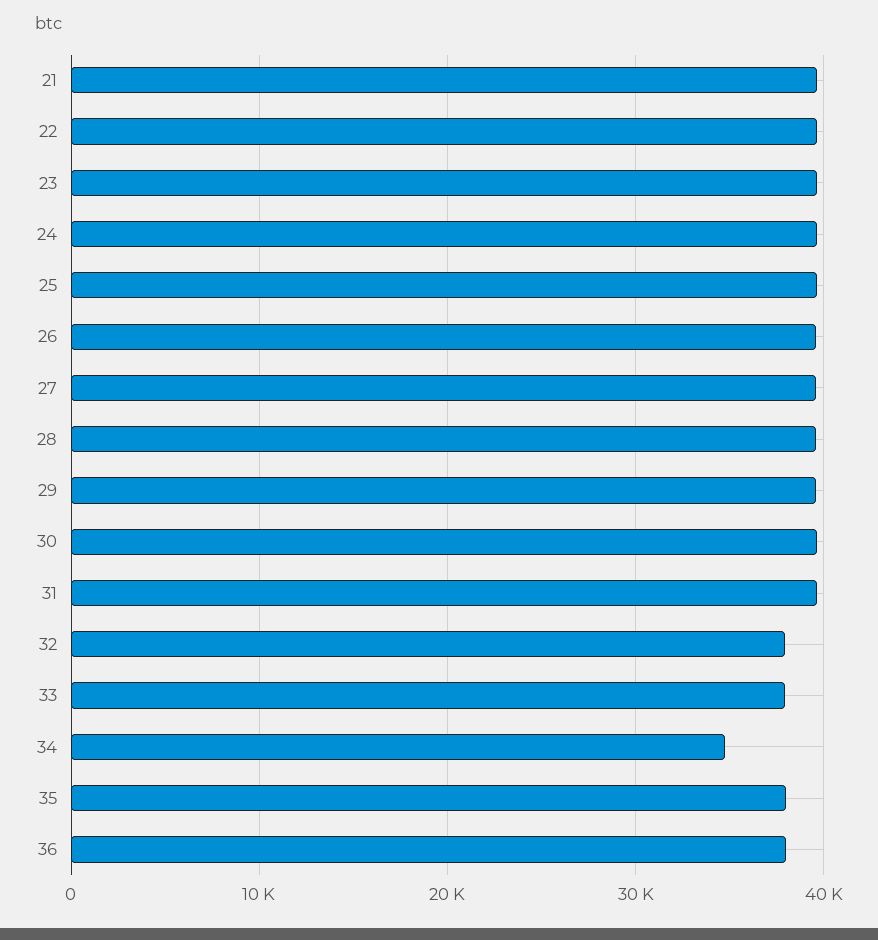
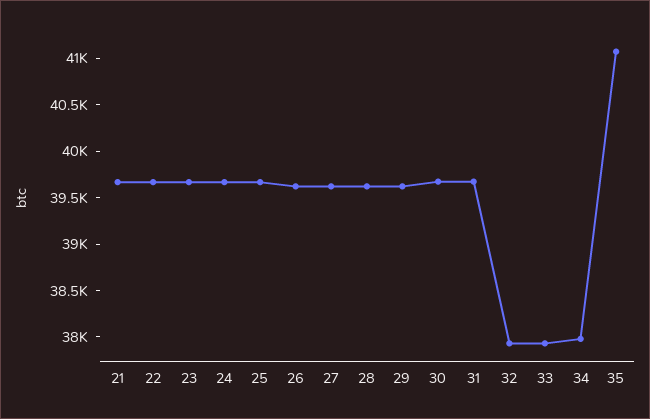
34: 35000 -> 38000
35: 38000 -> 41100
36: 38000 -> none

